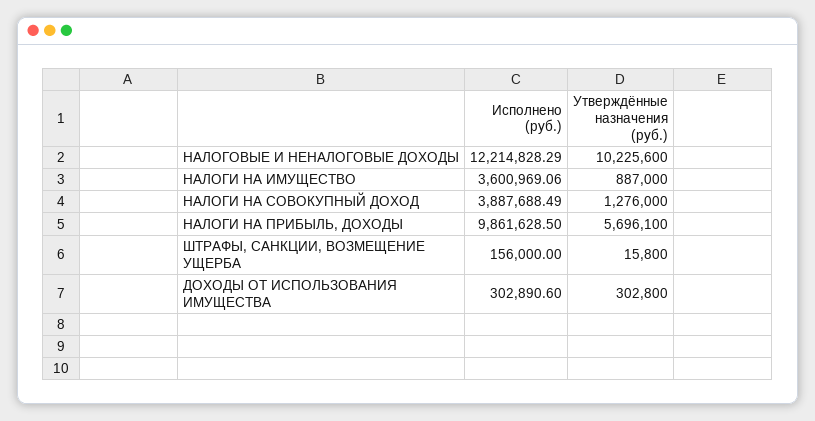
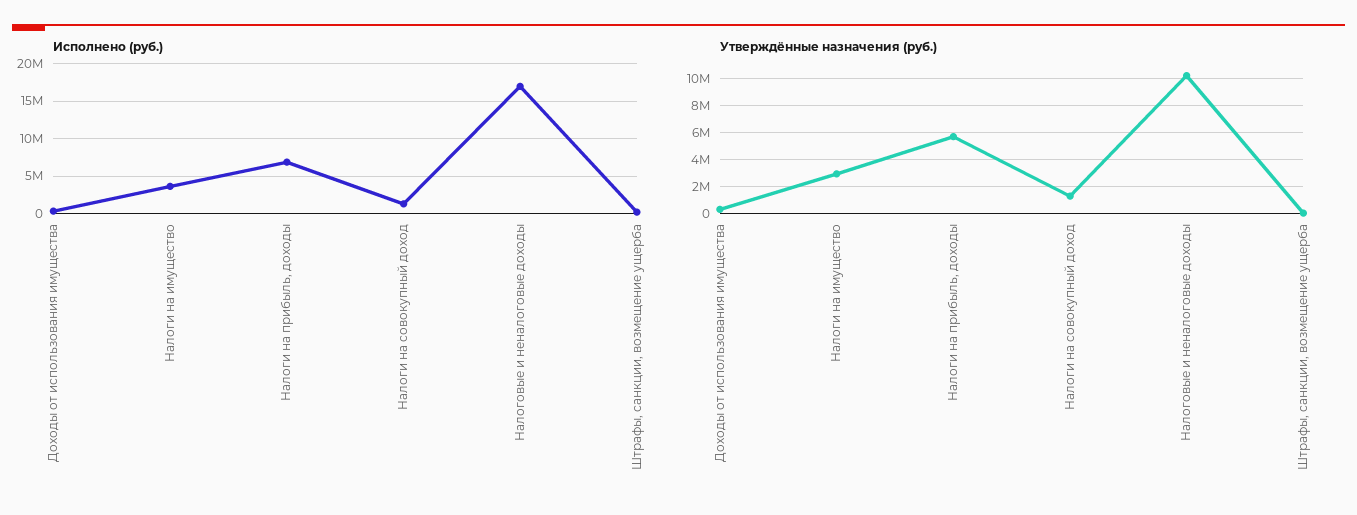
Исполнено (руб.), НАЛОГОВЫЕ И НЕНАЛОГОВЫЕ ДОХОДЫ: 12214828.29 -> 17000000
Утверждённые назначения (руб.), НАЛОГИ НА ИМУЩЕСТВО: 887000 -> 3000000
Исполнено (руб.), НАЛОГИ НА СОВОКУПНЫЙ ДОХОД: 3887688.49 -> 1000000
Исполнено (руб.), НАЛОГИ НА ПРИБЫЛЬ, ДОХОДЫ: 9861628.5 -> 7000000

